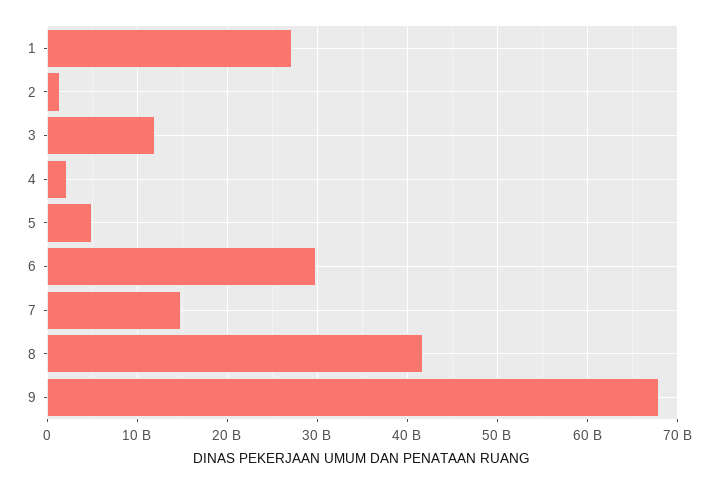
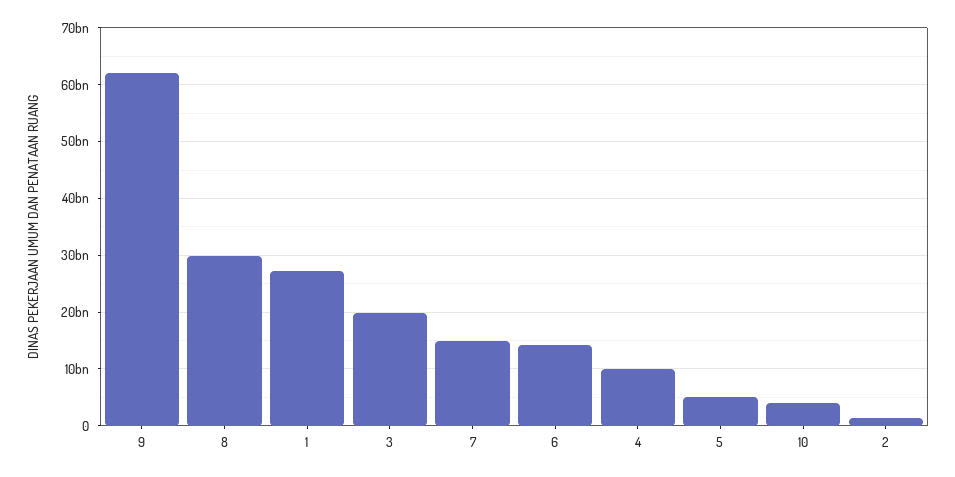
3: 12000000000 -> 20000000000
4: 2000000000 -> 10000000000
6: 30000000000 -> 14000000000
8: 42000000000 -> 30000000000
9: 68000000000 -> 62000000000
10: none -> 4000000000

